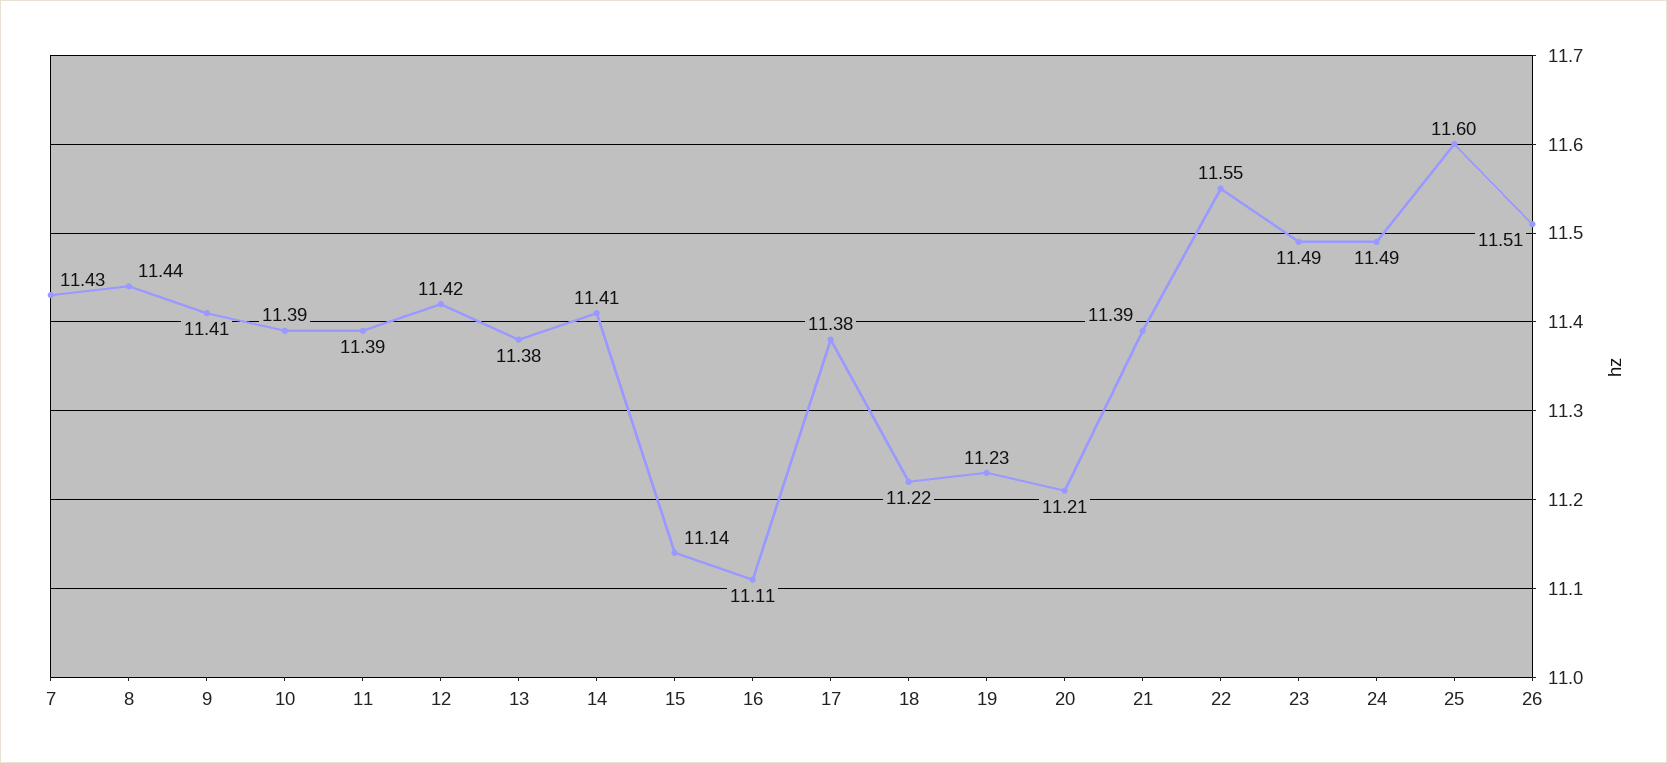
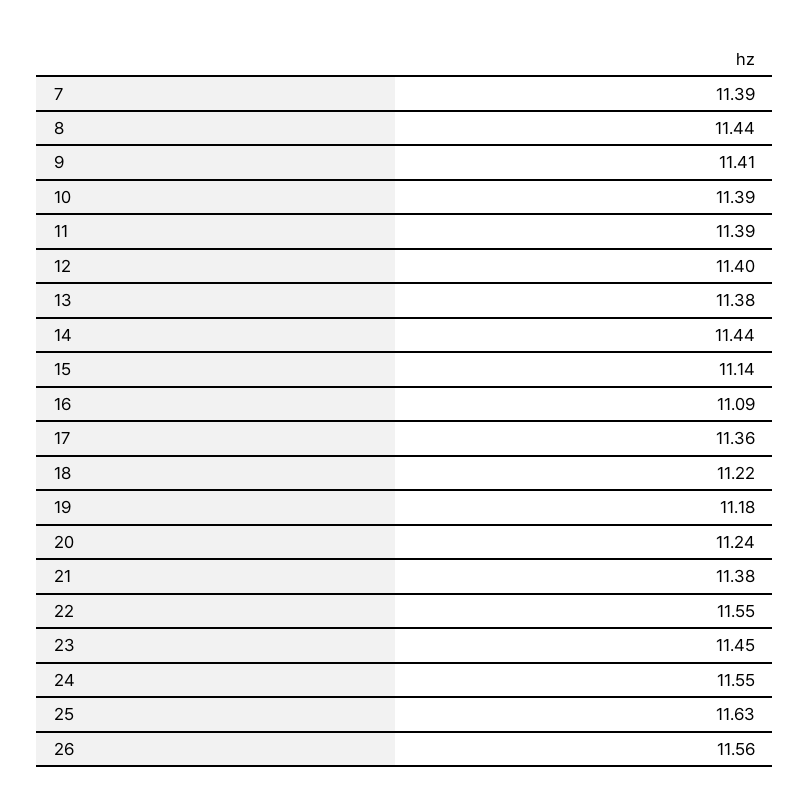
7: 11.43 -> 11.39
12: 11.42 -> 11.4
14: 11.41 -> 11.44
16: 11.11 -> 11.09
17: 11.38 -> 11.36
19: 11.23 -> 11.18
20: 11.21 -> 11.24
21: 11.39 -> 11.38
23: 11.49 -> 11.45
24: 11.49 -> 11.55
25: 11.6 -> 11.63
26: 11.51 -> 11.56

